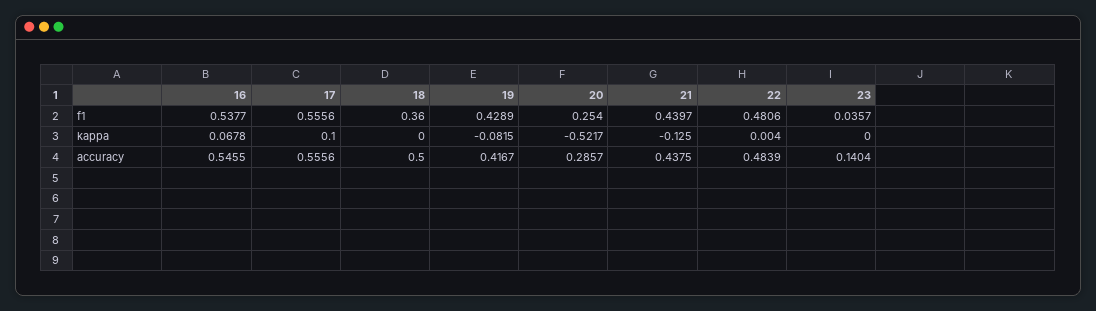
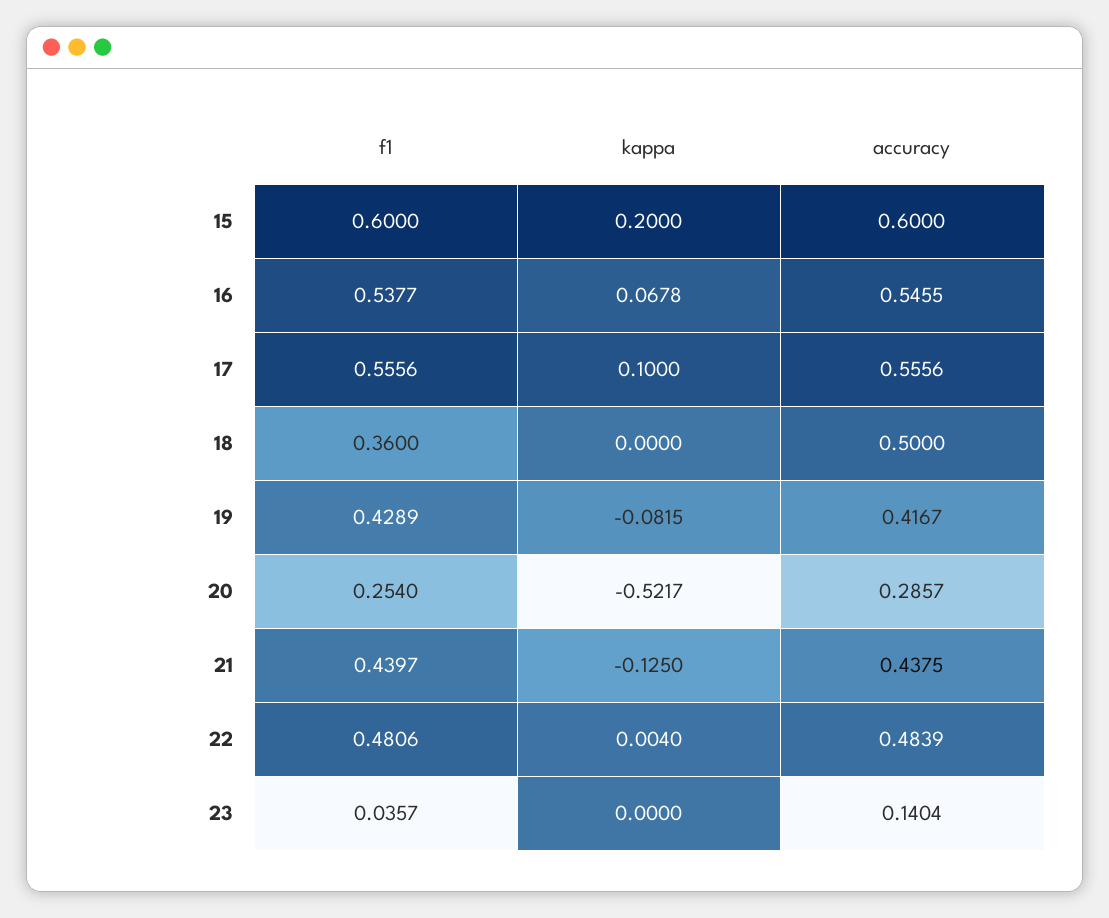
15, f1: none -> 0.6
15, kappa: none -> 0.2
15, accuracy: none -> 0.6

